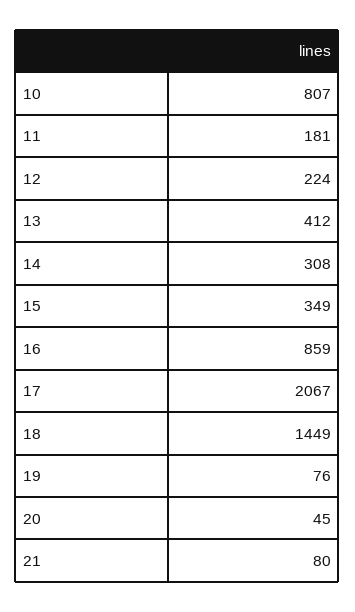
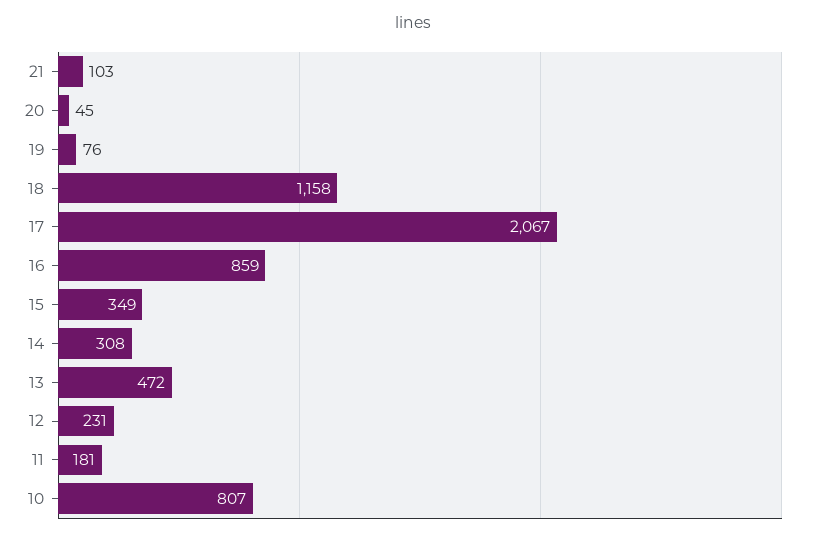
12: 224 -> 231
13: 412 -> 472
18: 1449 -> 1158
21: 80 -> 103

